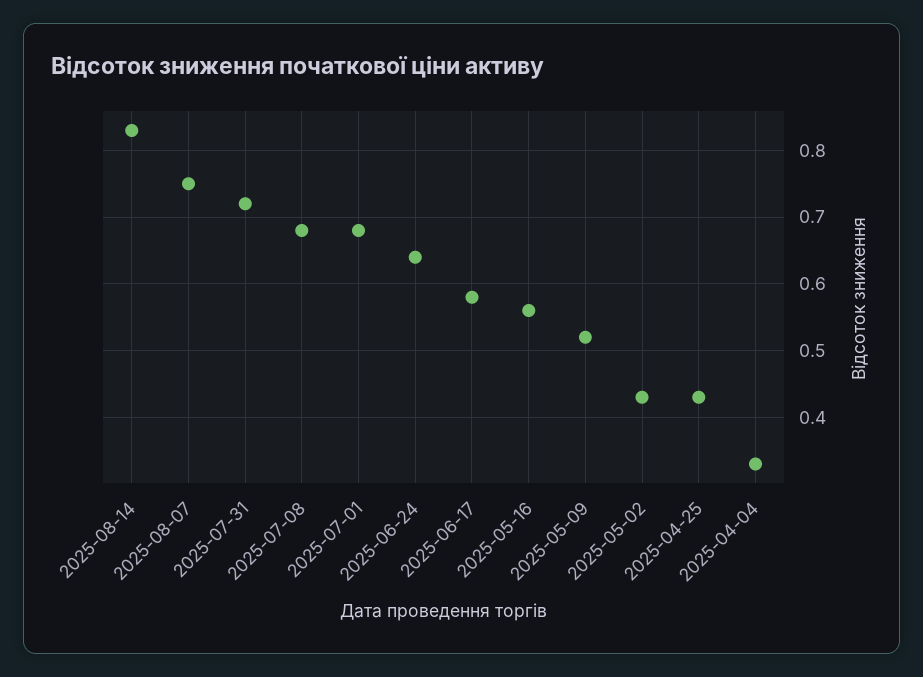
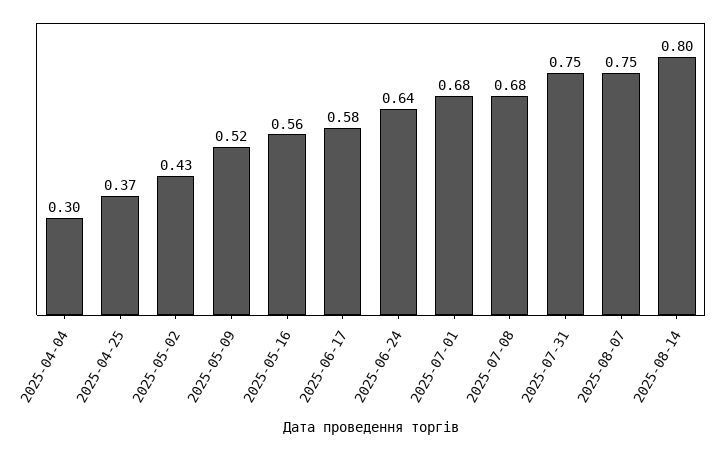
2025-08-14: 0.83 -> 0.8
2025-07-31: 0.72 -> 0.75
2025-04-25: 0.43 -> 0.37
2025-04-04: 0.33 -> 0.3

